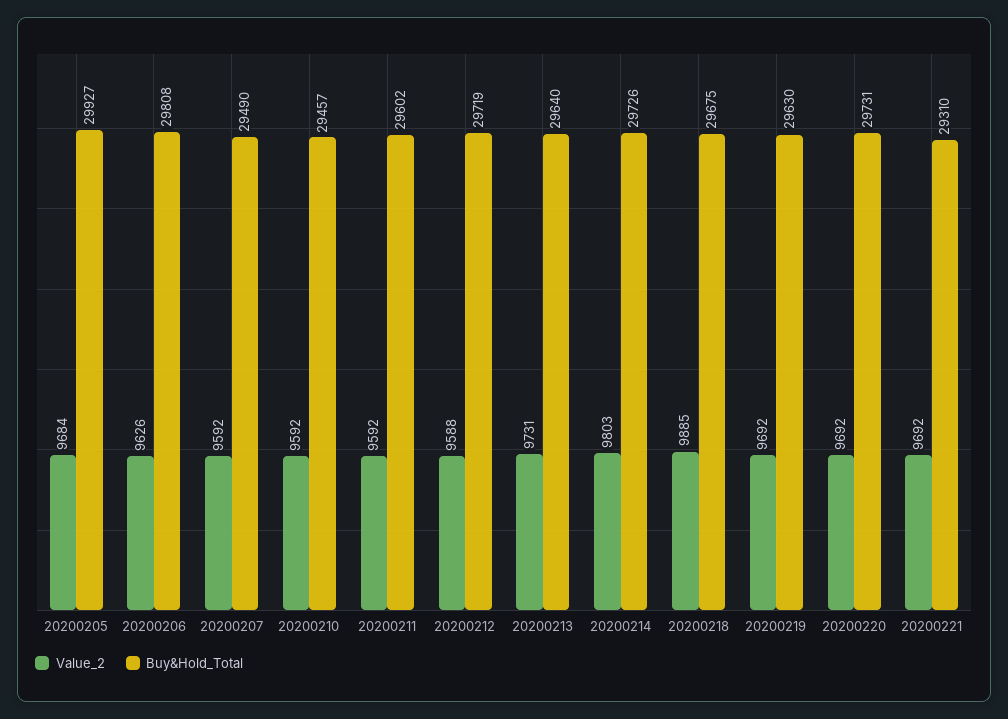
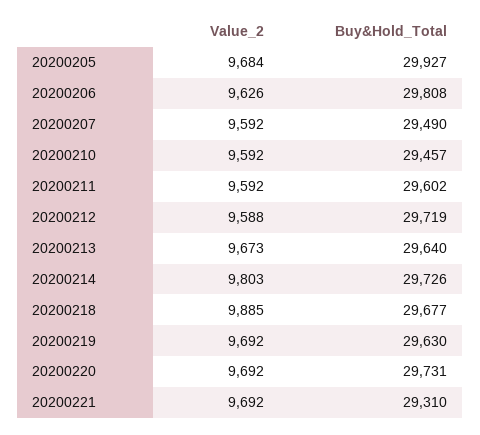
Value_2, 20200213: 9731 -> 9673
Buy&Hold_Total, 20200218: 29675 -> 29677

